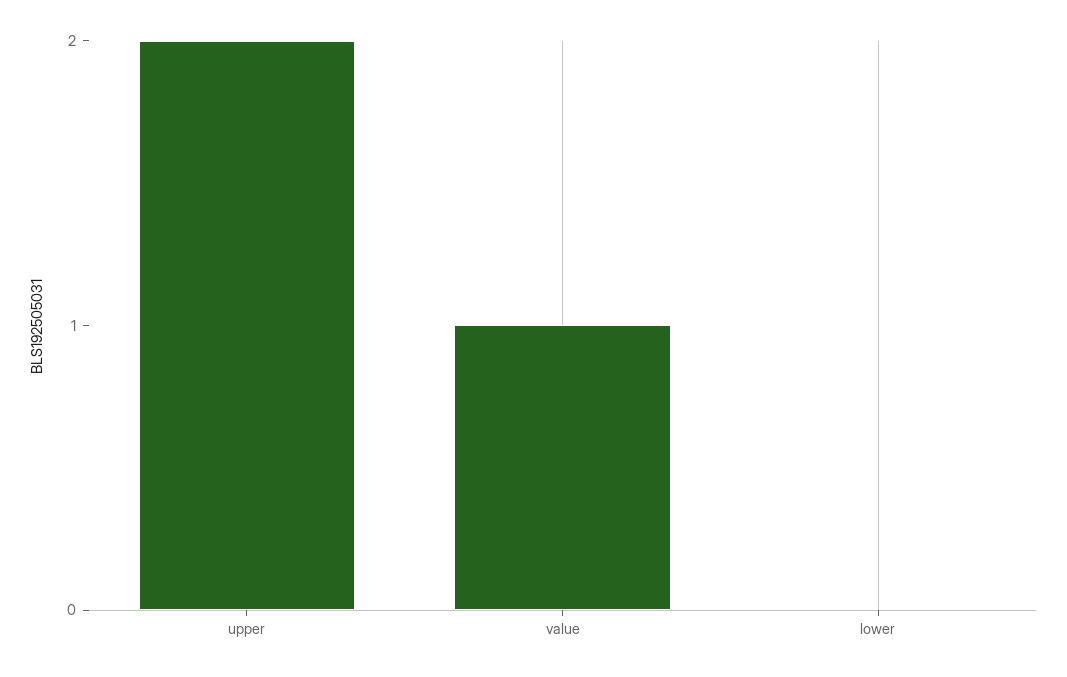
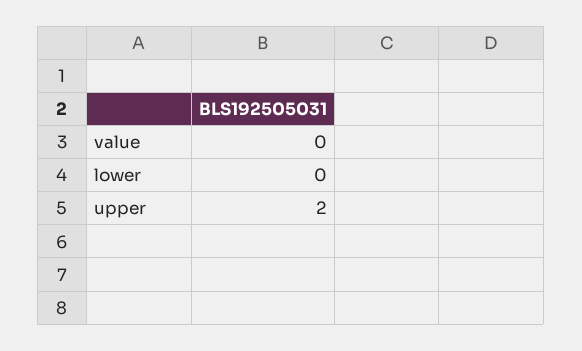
value: 1 -> 0

